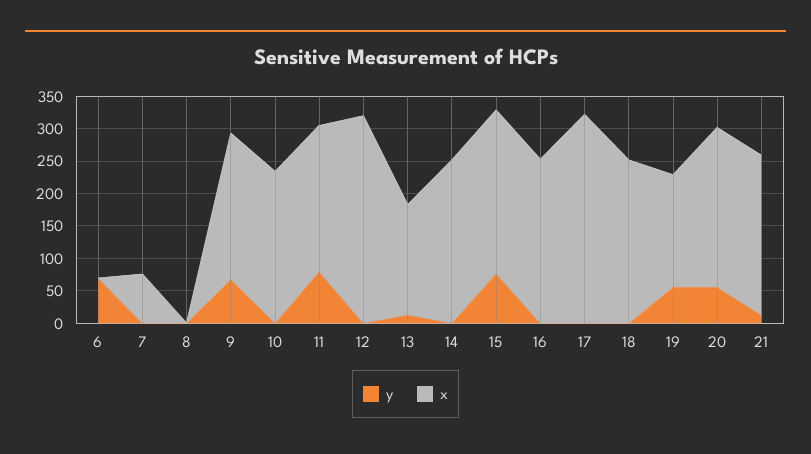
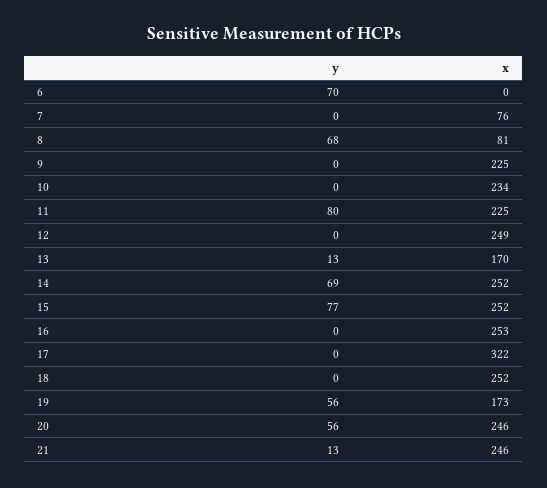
y, 8: 0 -> 68
x, 8: 0 -> 81
y, 9: 75 -> 0
x, 12: 325 -> 249
y, 14: 0 -> 69

